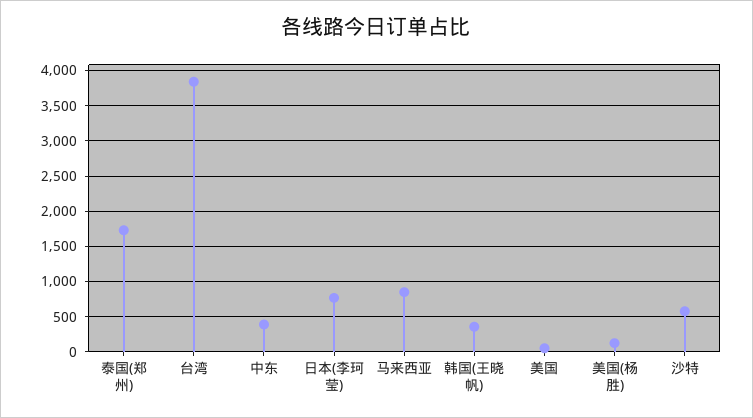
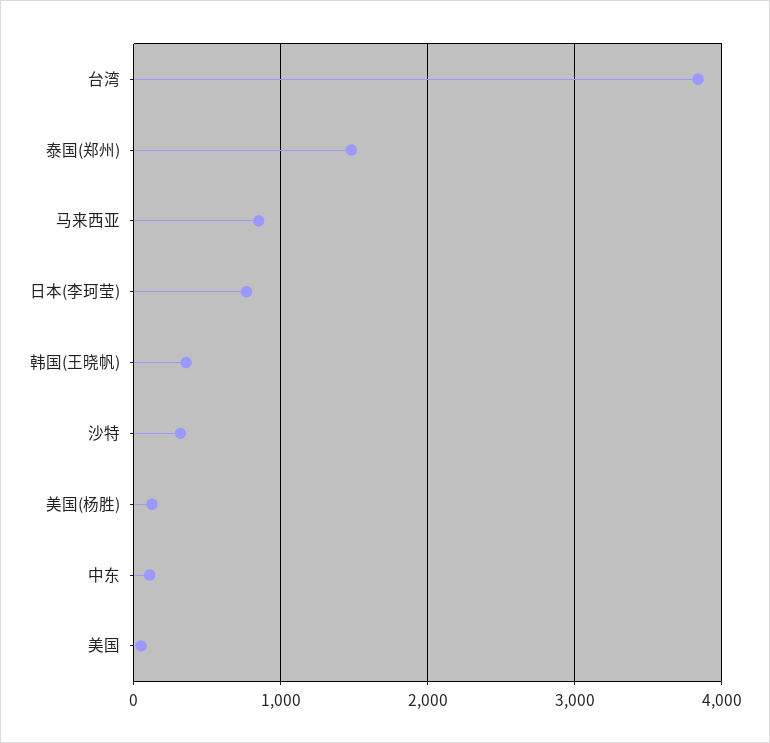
泰国(郑州): 1700 -> 1500
中东: 400 -> 100
沙特: 600 -> 300

